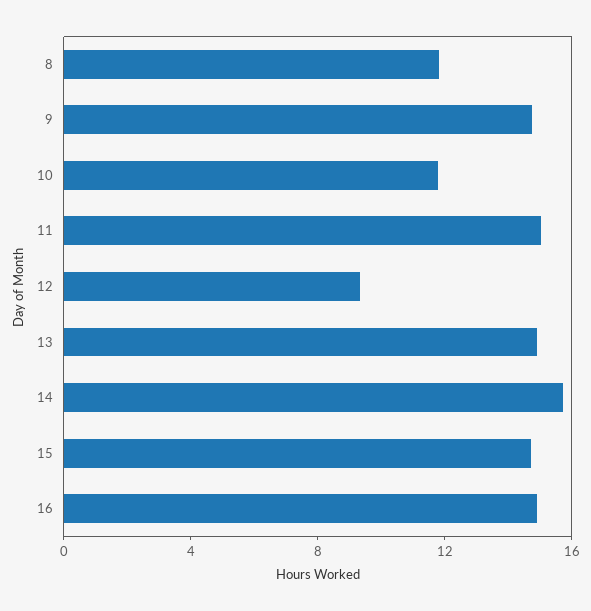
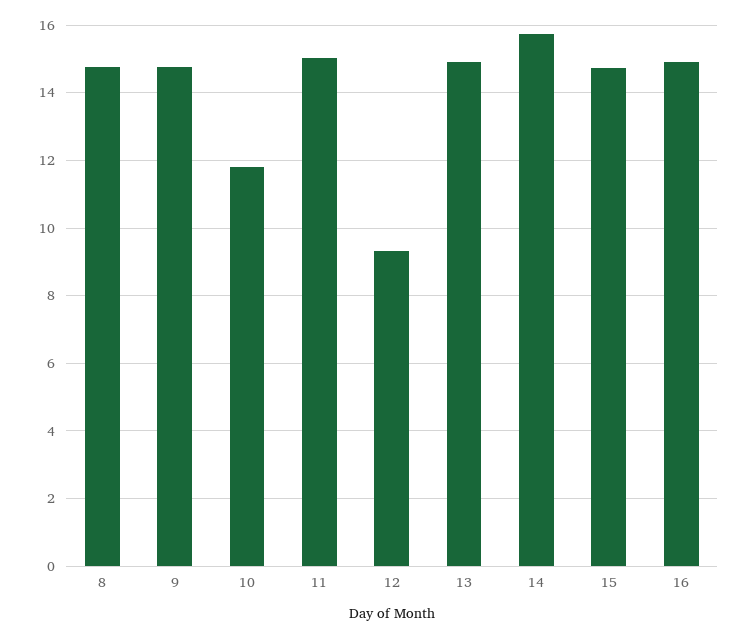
8: 12 -> 14.8

